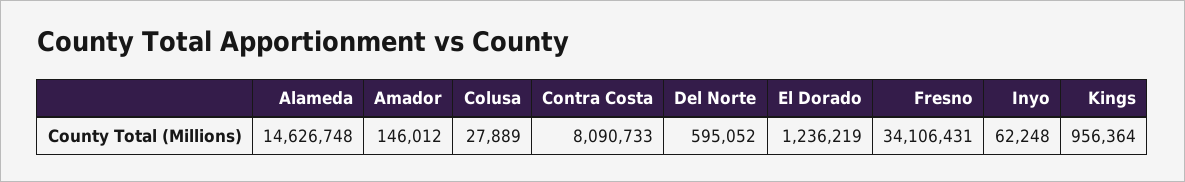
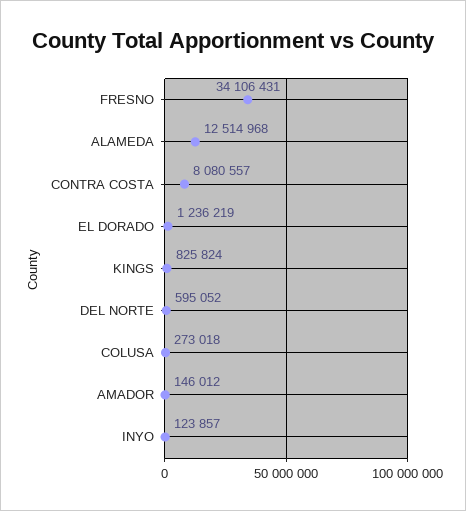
Alameda: 14626748 -> 12514968
Colusa: 27889 -> 273018
Contra Costa: 8090733 -> 8080557
Inyo: 62248 -> 123857
Kings: 956364 -> 825824

